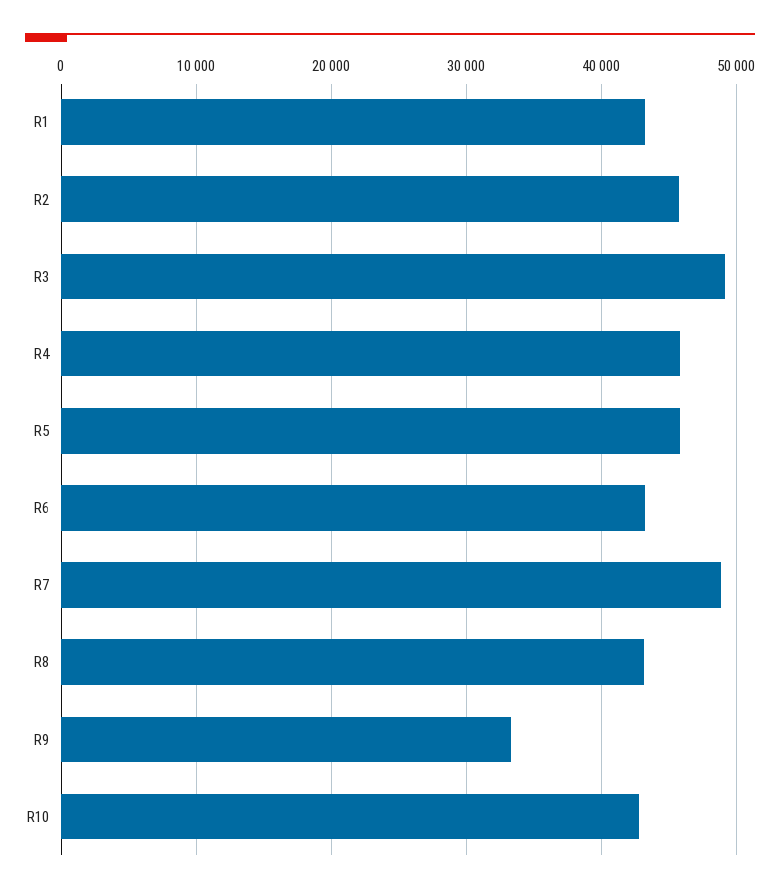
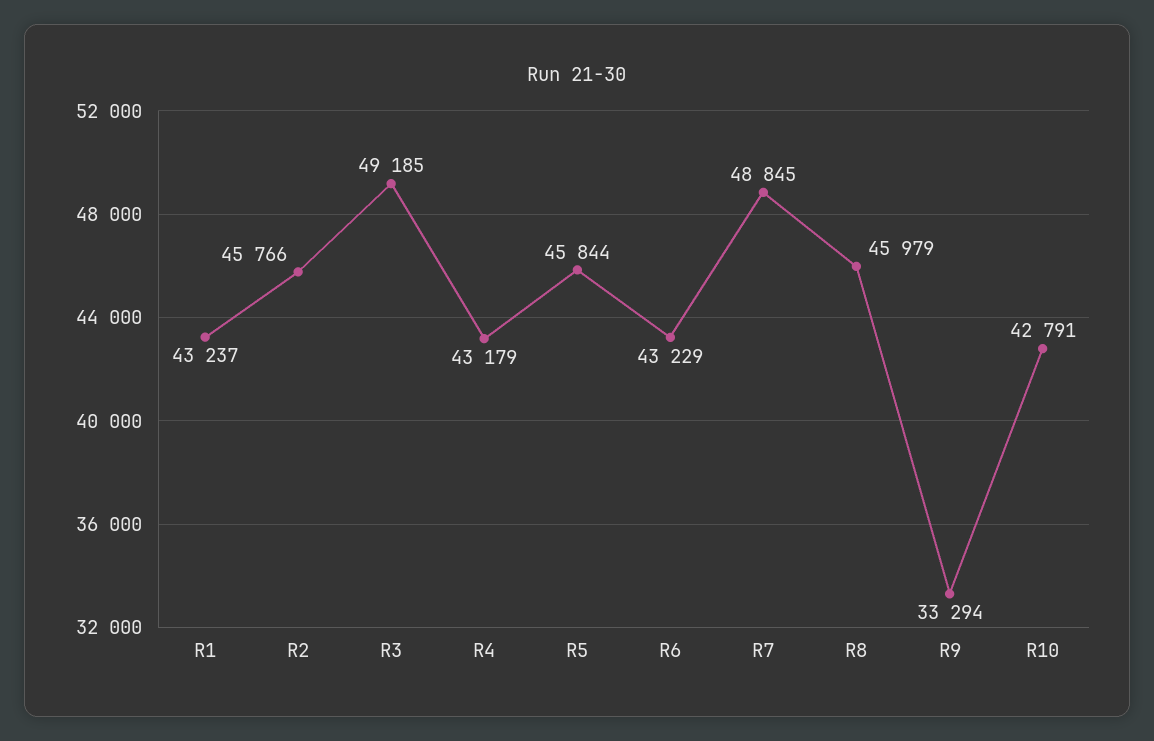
R4: 46000 -> 43179
R8: 43000 -> 45979

